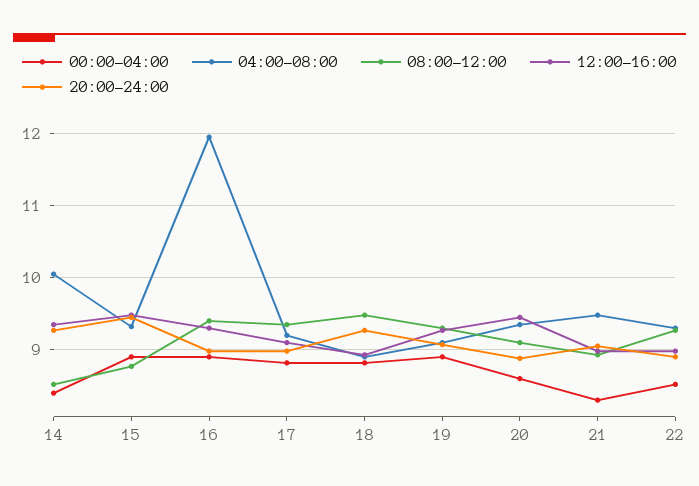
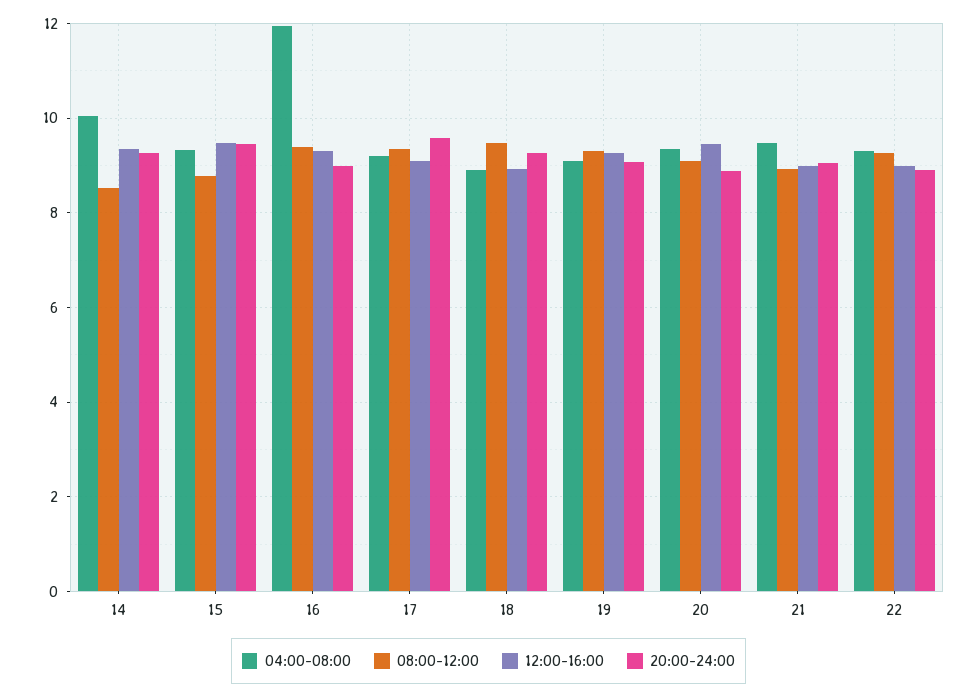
00:00-04:00, 14: 8.4 -> none
00:00-04:00, 15: 8.9 -> none
00:00-04:00, 16: 8.9 -> none
00:00-04:00, 17: 8.8 -> none
20:00-24:00, 17: 9 -> 9.6
00:00-04:00, 18: 8.8 -> none
00:00-04:00, 19: 8.9 -> none
00:00-04:00, 20: 8.6 -> none
00:00-04:00, 21: 8.3 -> none
00:00-04:00, 22: 8.5 -> none

